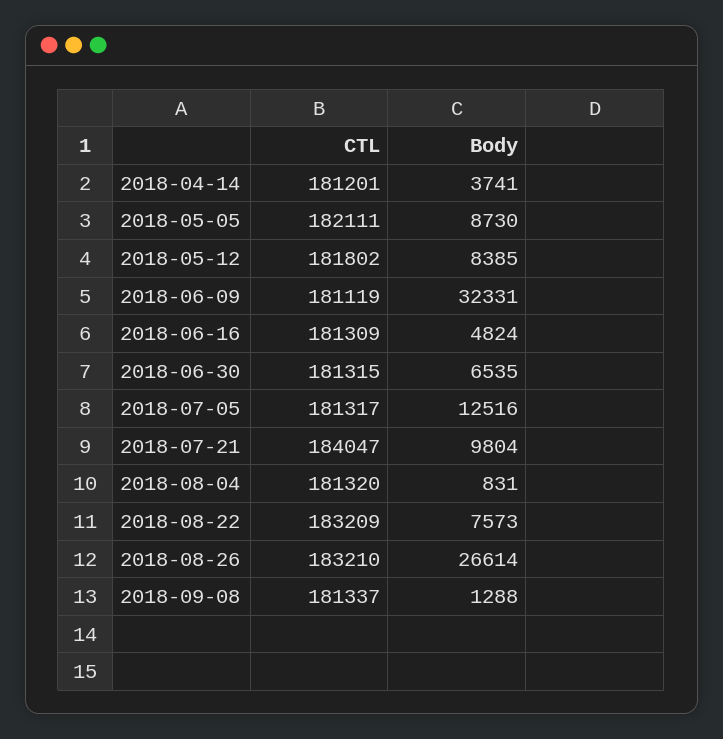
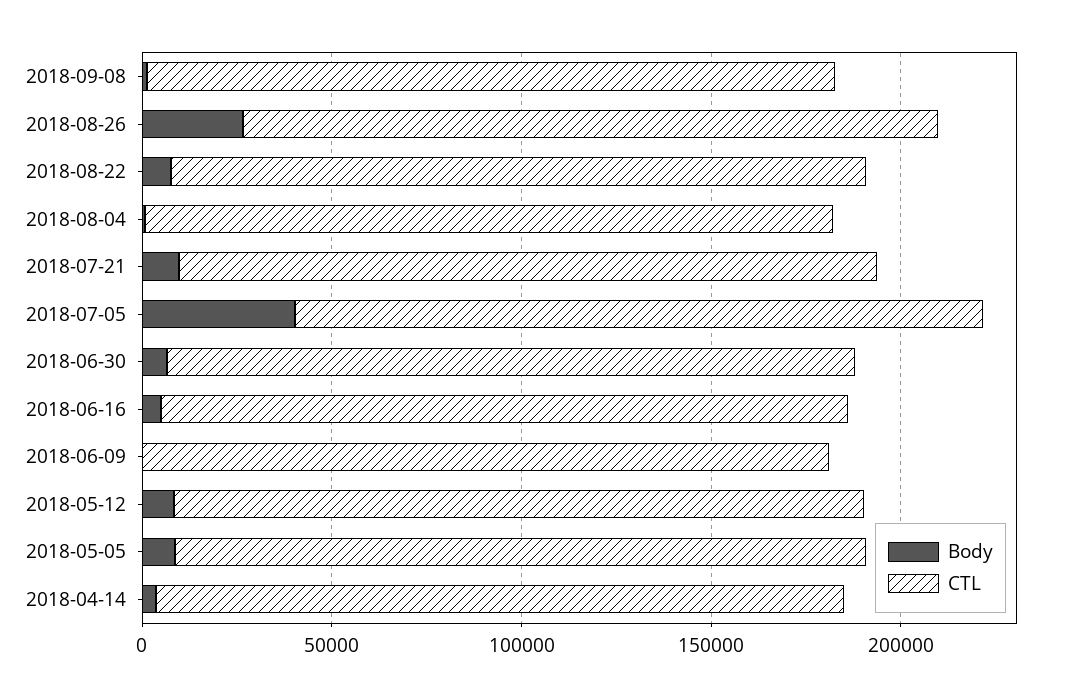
Body, 2018-06-09: 32331 -> 0
Body, 2018-07-05: 12516 -> 40000

